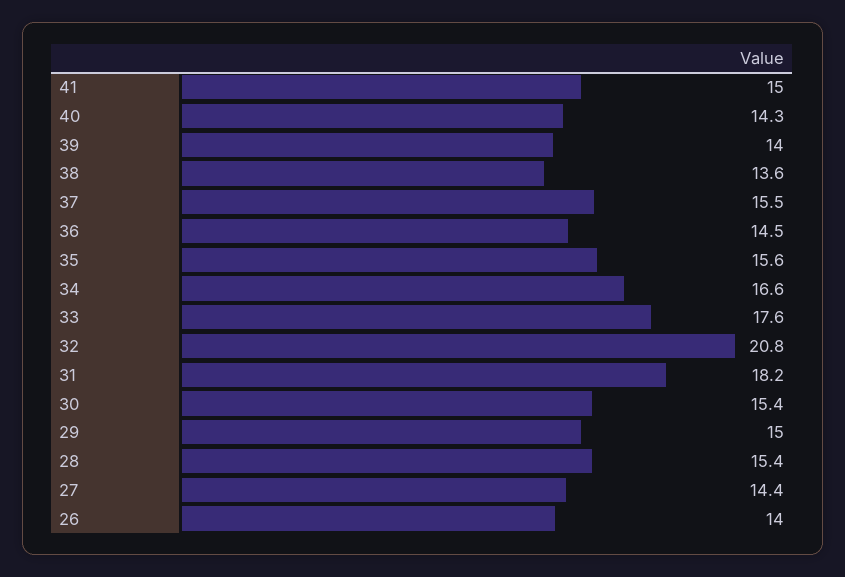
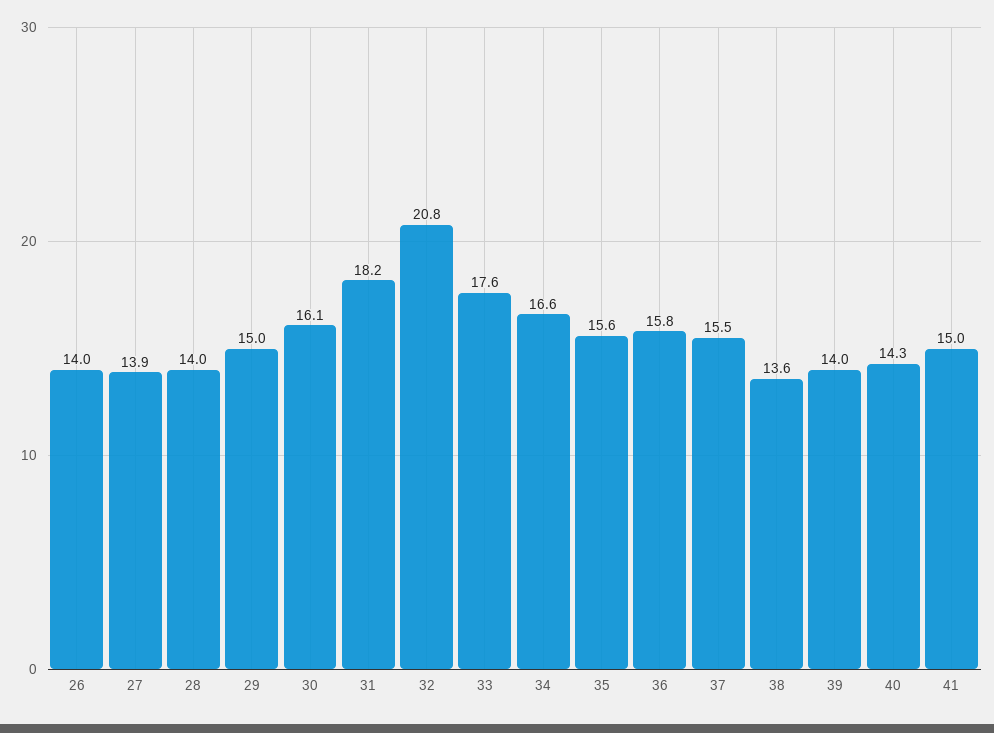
36: 14.5 -> 15.8
30: 15.4 -> 16.1
28: 15.4 -> 14
27: 14.4 -> 13.9

